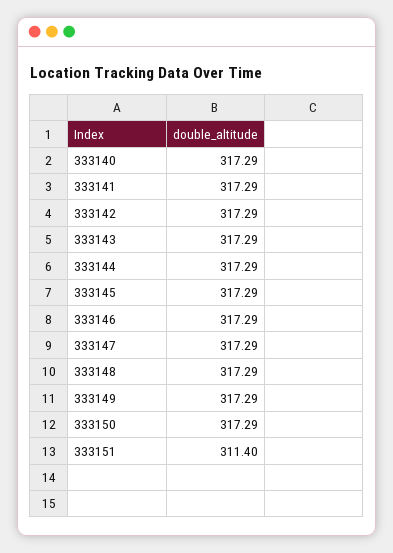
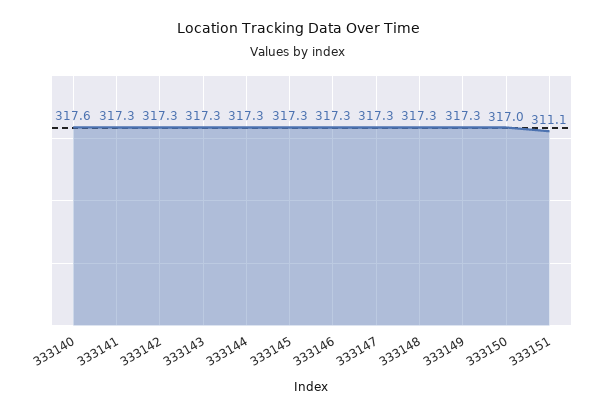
333140: 317.29 -> 317.6
333150: 317.29 -> 317
333151: 311.4 -> 311.1

